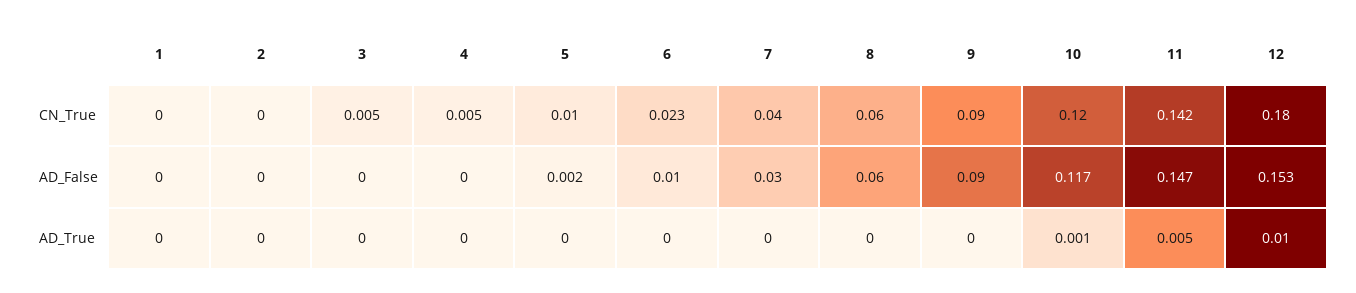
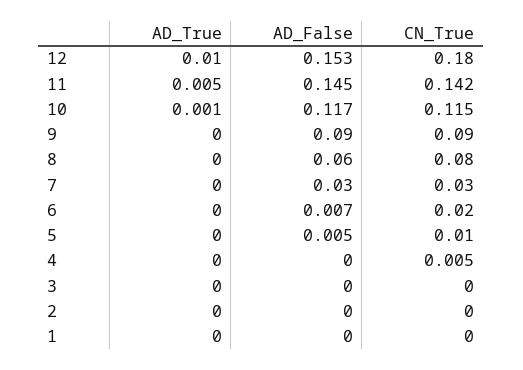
3, CN_True: 0.005 -> 0
6, CN_True: 0.023 -> 0.02
7, CN_True: 0.04 -> 0.03
8, CN_True: 0.06 -> 0.08
10, CN_True: 0.12 -> 0.115
5, AD_False: 0.002 -> 0.005
6, AD_False: 0.01 -> 0.007
11, AD_False: 0.147 -> 0.145

